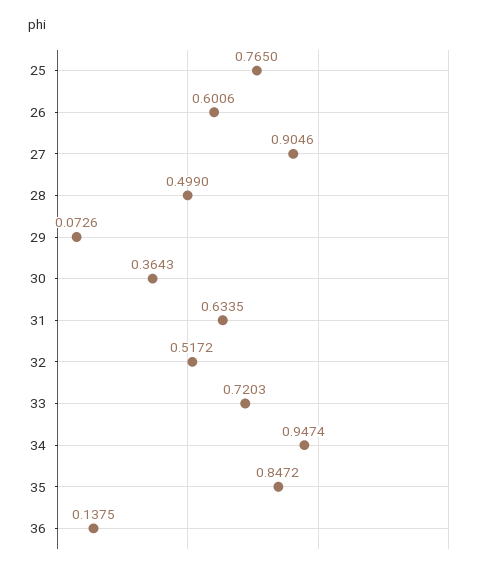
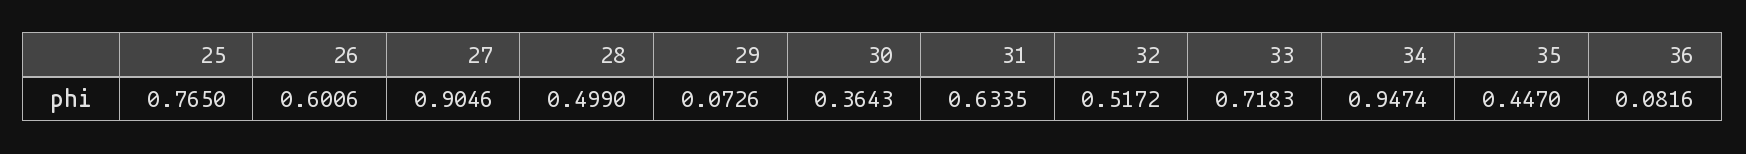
33: 0.7203 -> 0.7183
35: 0.8472 -> 0.447
36: 0.1375 -> 0.0816

